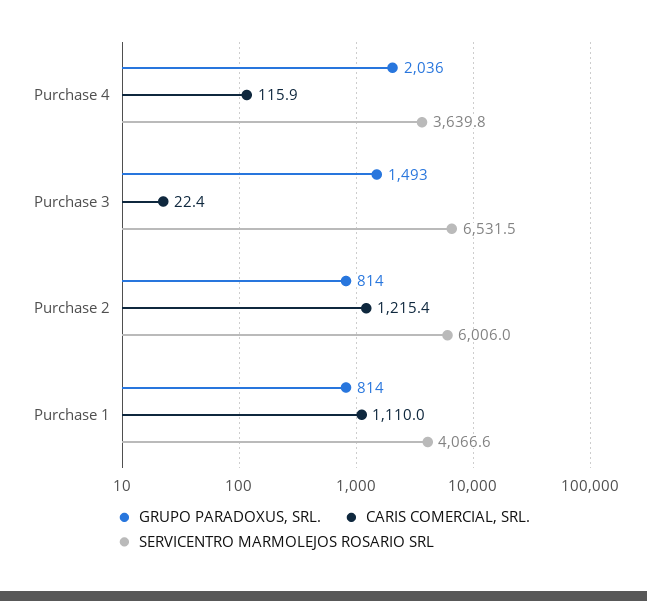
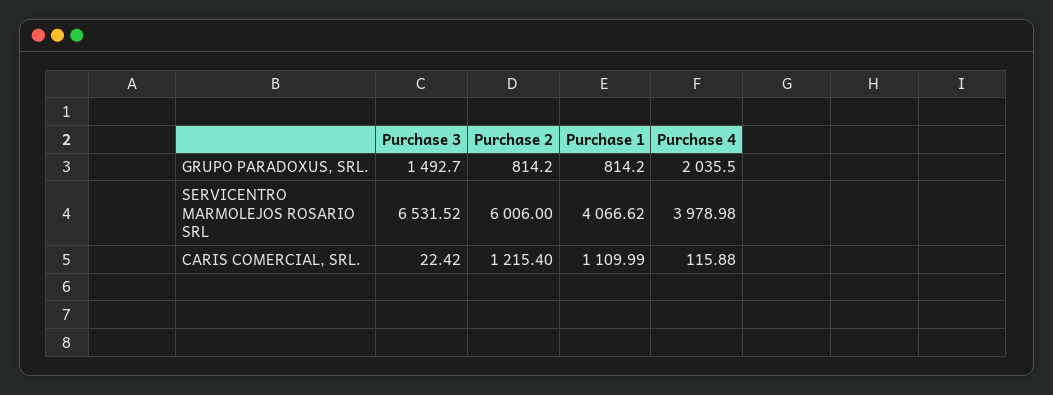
SERVICENTRO MARMOLEJOS ROSARIO SRL, Purchase 4: 3639.8 -> 3978.98

